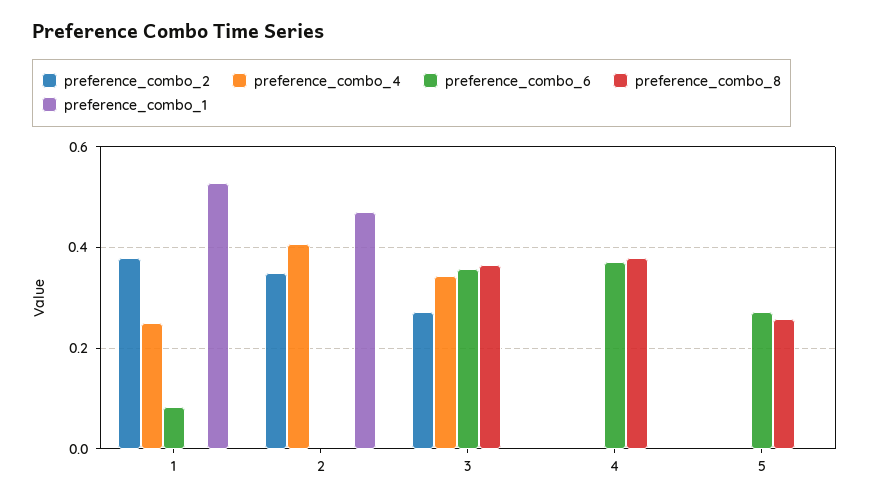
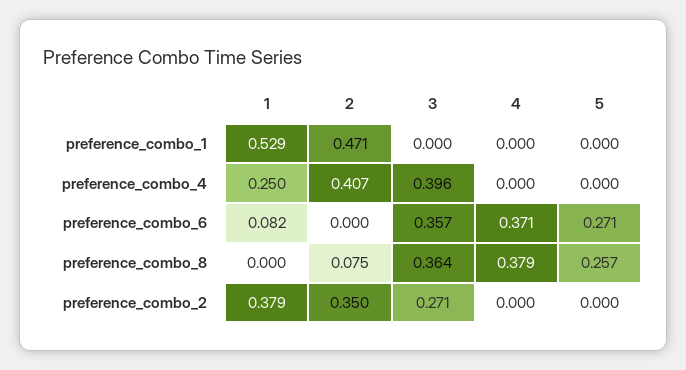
preference_combo_8, 2: 0 -> 0.075
preference_combo_4, 3: 0.34 -> 0.396

